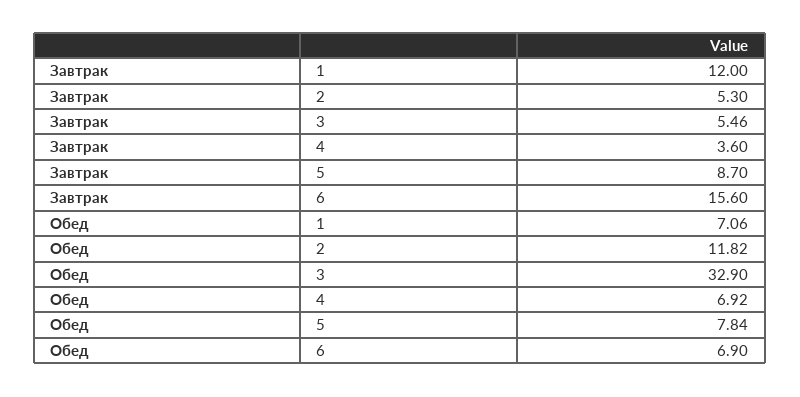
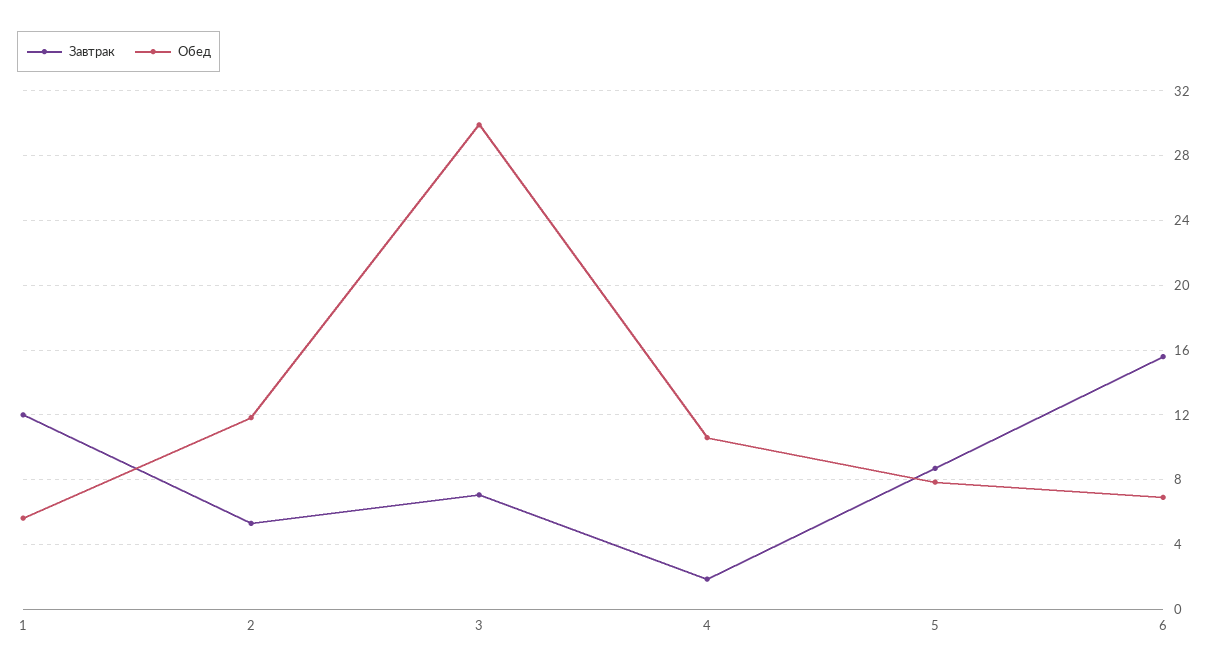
Завтрак, 3: 5.46 -> 7
Завтрак, 4: 3.6 -> 2
Обед, 1: 7.06 -> 5.5
Обед, 3: 32.9 -> 30
Обед, 4: 6.92 -> 10.5

